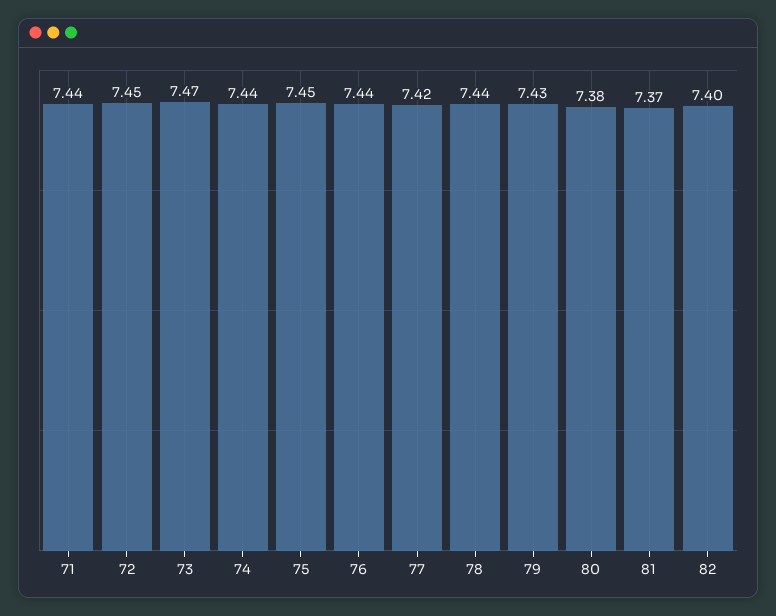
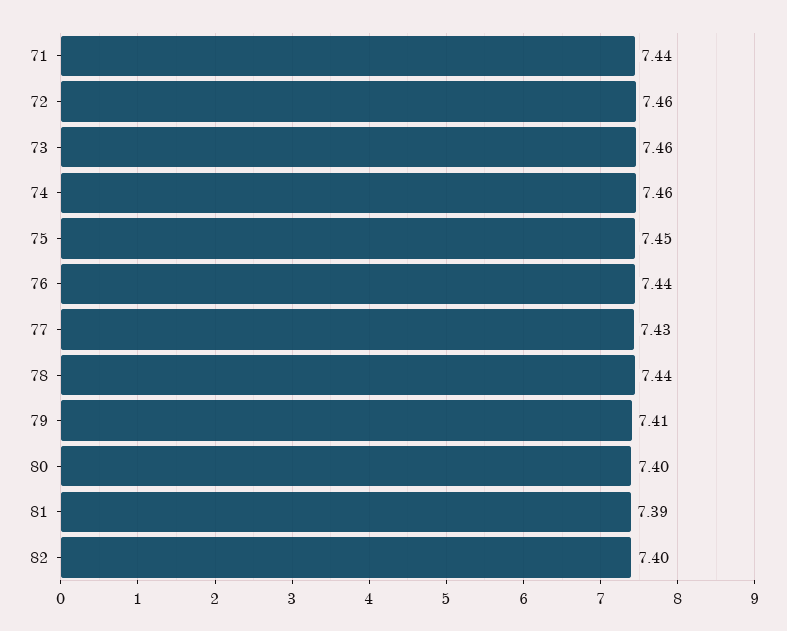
72: 7.45 -> 7.46
73: 7.47 -> 7.46
74: 7.44 -> 7.46
77: 7.42 -> 7.43
79: 7.43 -> 7.41
80: 7.38 -> 7.4
81: 7.37 -> 7.39

